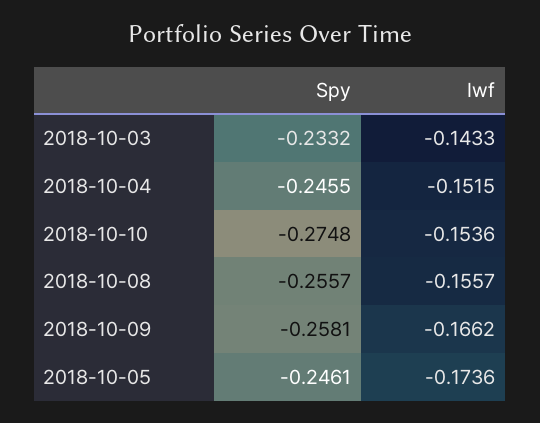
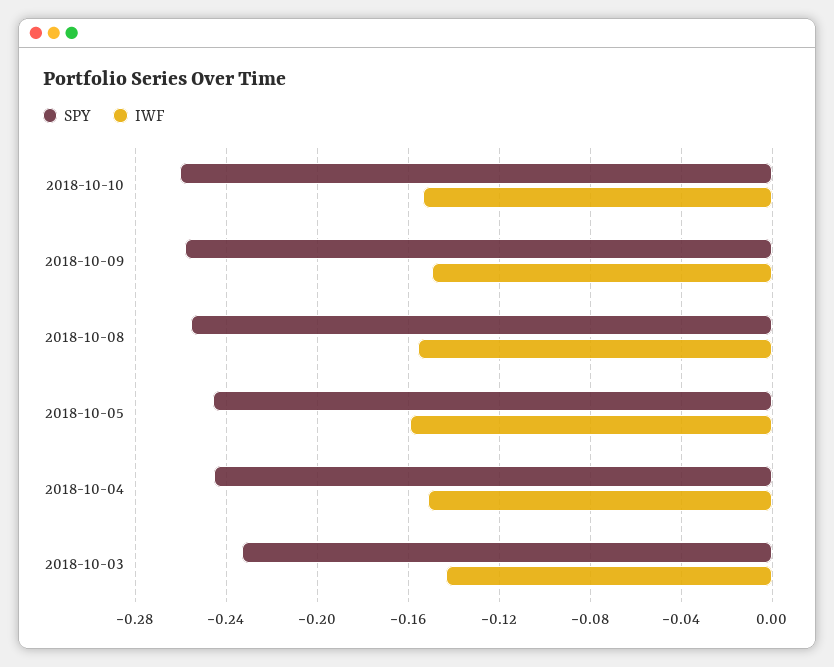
Spy, 2018-10-10: -0.2748 -> -0.26
Iwf, 2018-10-09: -0.1662 -> -0.15
Iwf, 2018-10-05: -0.1736 -> -0.16

